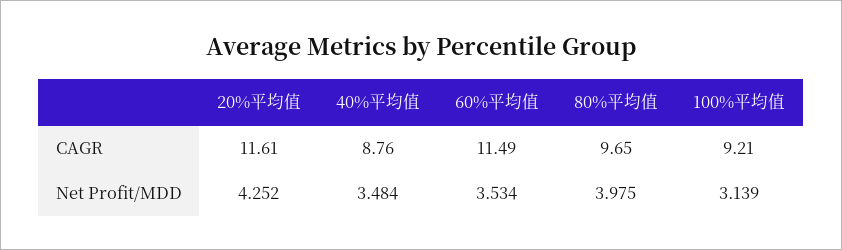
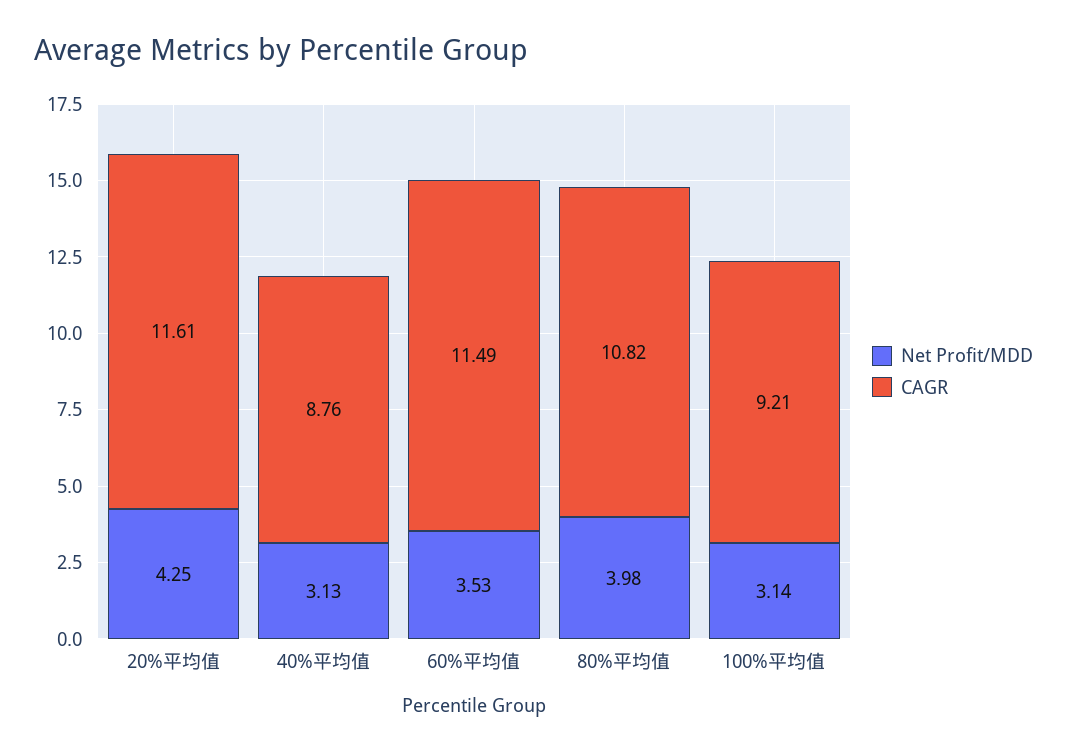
CAGR, 80%平均值: 9.65 -> 10.82
Net Profit/MDD, 40%平均值: 3.484 -> 3.13

